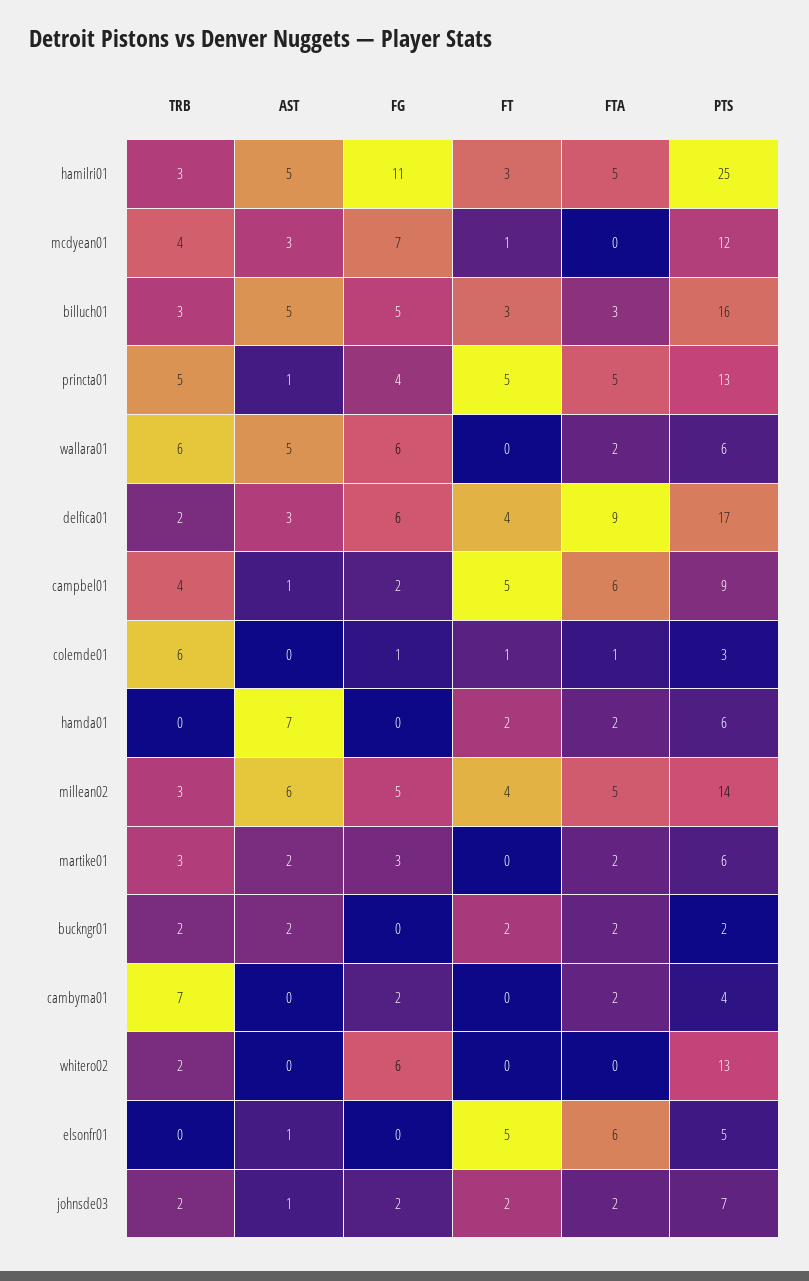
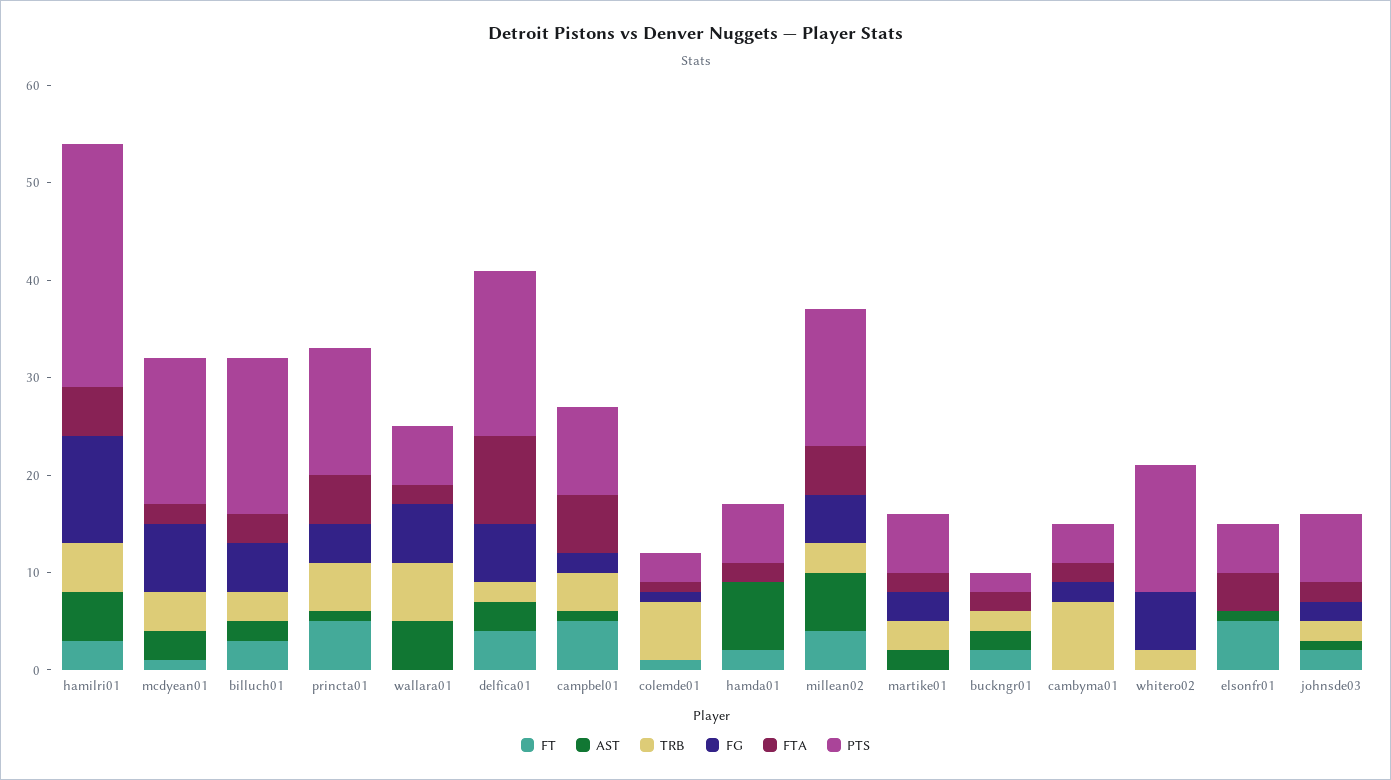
TRB, hamilri01: 3 -> 5
FTA, mcdyean01: 0 -> 2
PTS, mcdyean01: 12 -> 15
AST, billuch01: 5 -> 2
FTA, elsonfr01: 6 -> 4

